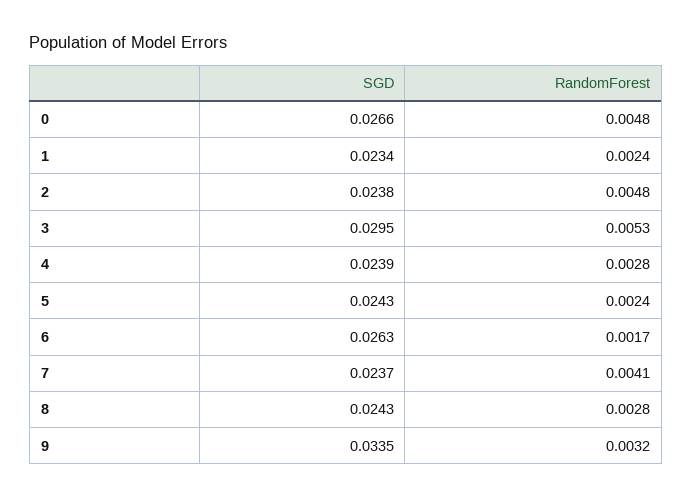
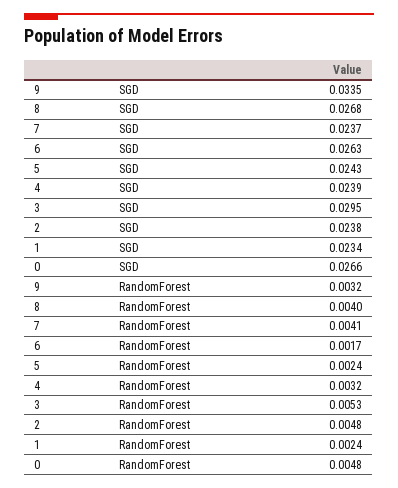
RandomForest, 4: 0.0028 -> 0.0032
SGD, 8: 0.0243 -> 0.0268
RandomForest, 8: 0.0028 -> 0.004

